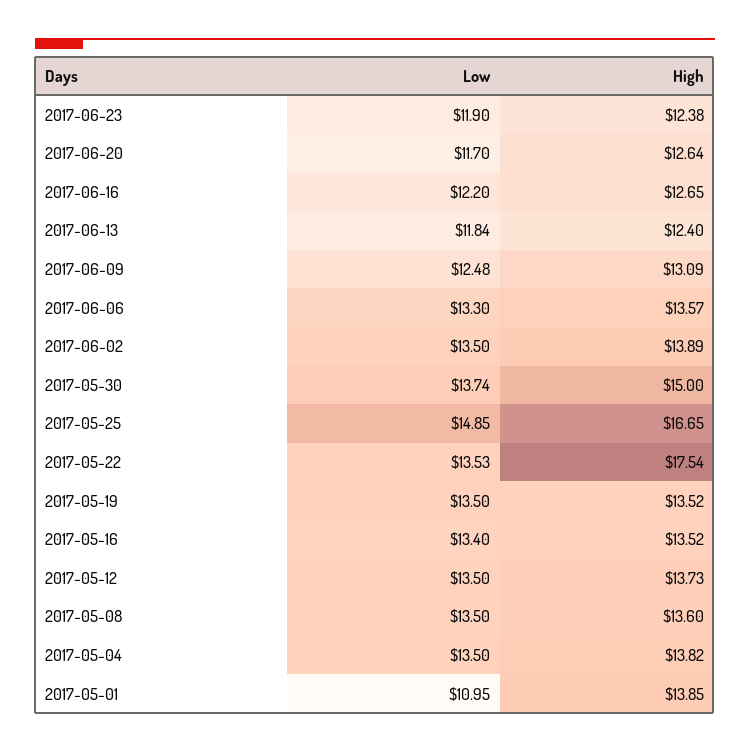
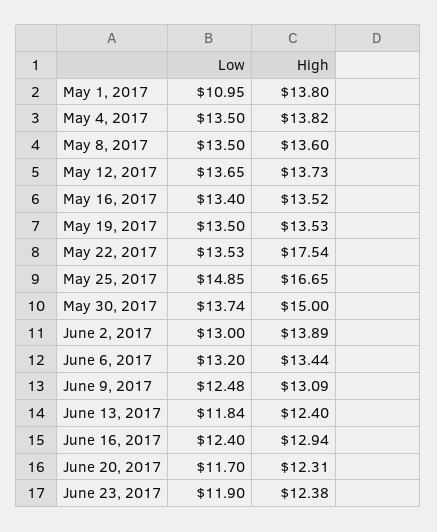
High, 2017-06-20: 12.64 -> 12.31
Low, 2017-06-16: 12.2 -> 12.4
High, 2017-06-16: 12.65 -> 12.94
Low, 2017-06-06: 13.3 -> 13.2
High, 2017-06-06: 13.57 -> 13.44
Low, 2017-06-02: 13.5 -> 13
High, 2017-05-19: 13.52 -> 13.53
Low, 2017-05-12: 13.5 -> 13.65
High, 2017-05-01: 13.85 -> 13.8

